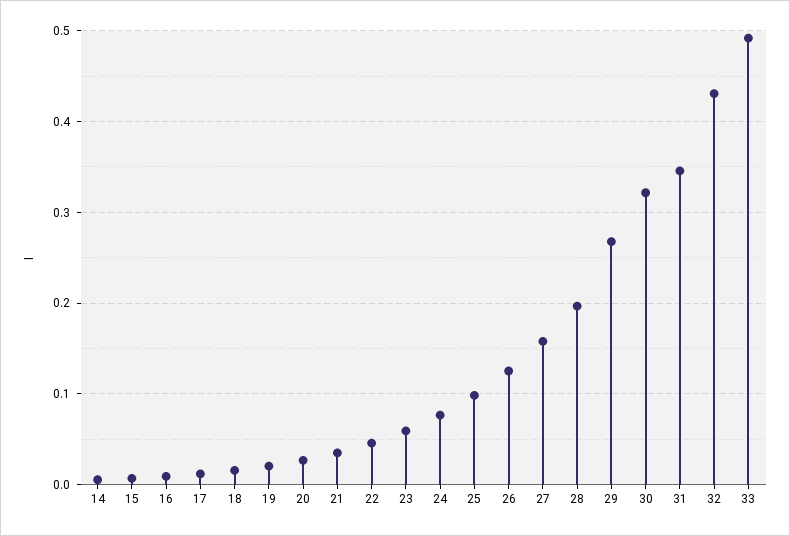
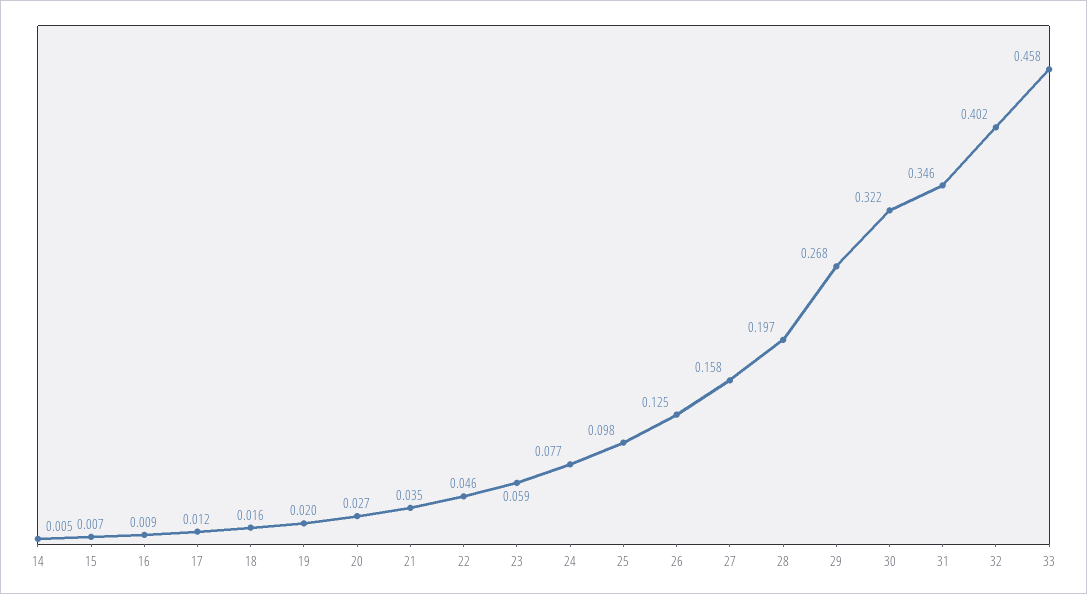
32: 0.43 -> 0.402
33: 0.49 -> 0.458

